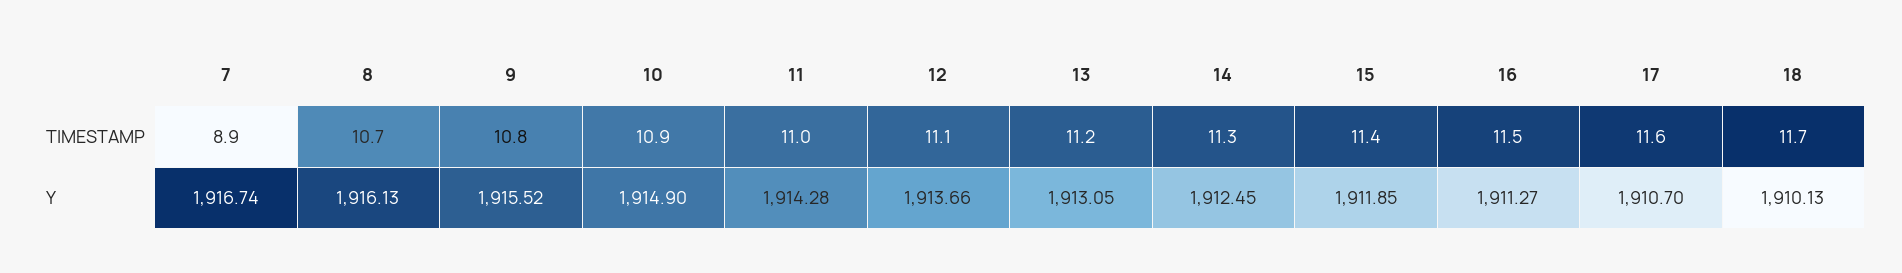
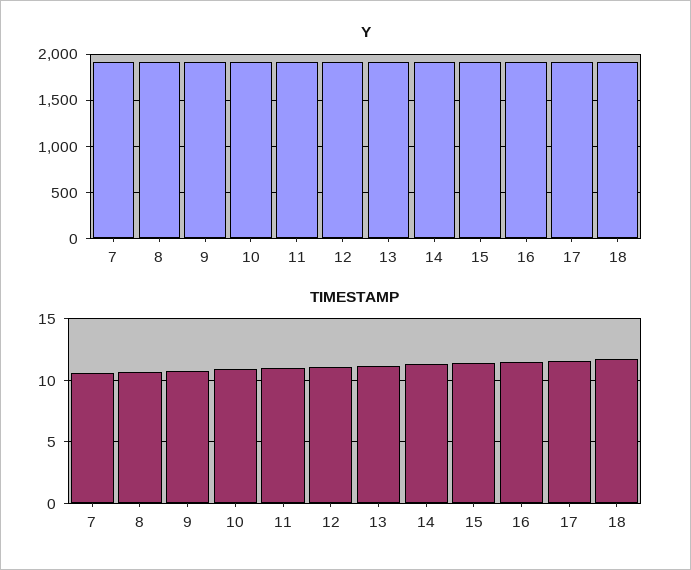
TIMESTAMP, 7: 8.9 -> 10.5

